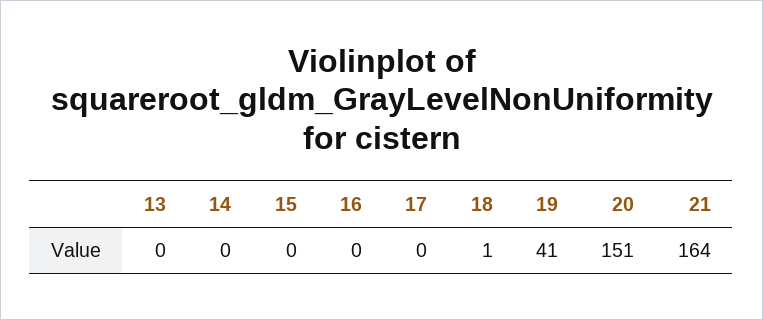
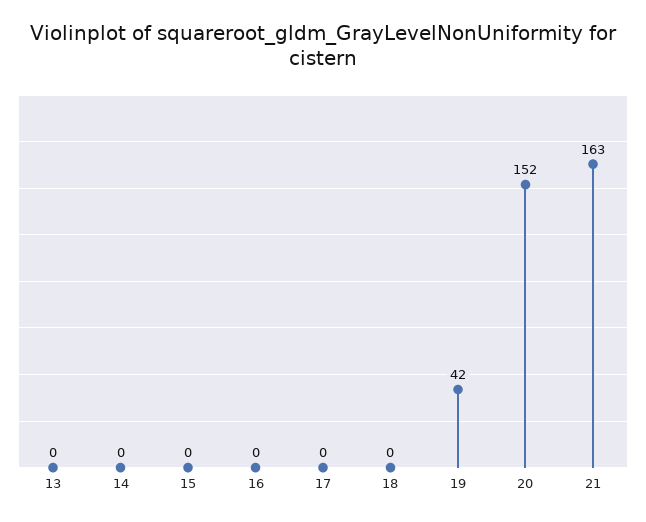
18: 1 -> 0
19: 41 -> 42
20: 151 -> 152
21: 164 -> 163

